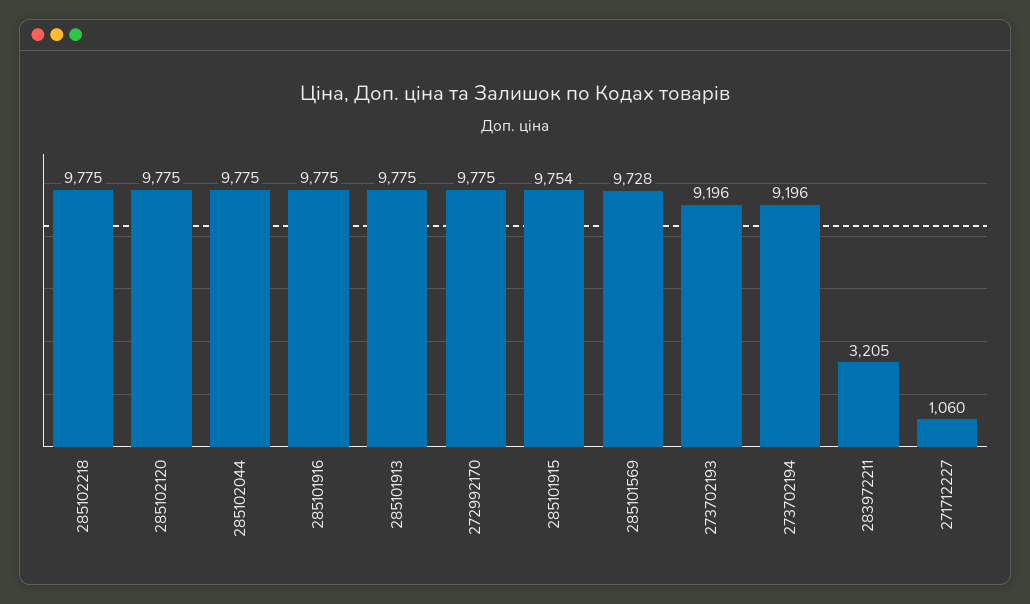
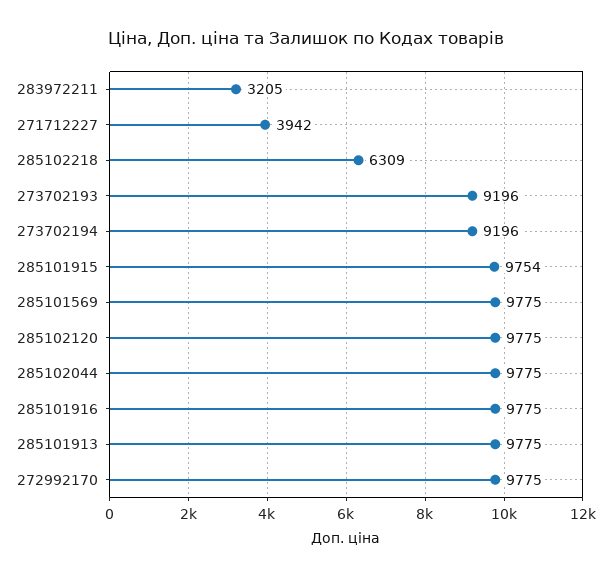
285102218: 9775 -> 6309
285101569: 9728 -> 9775
271712227: 1060 -> 3942

